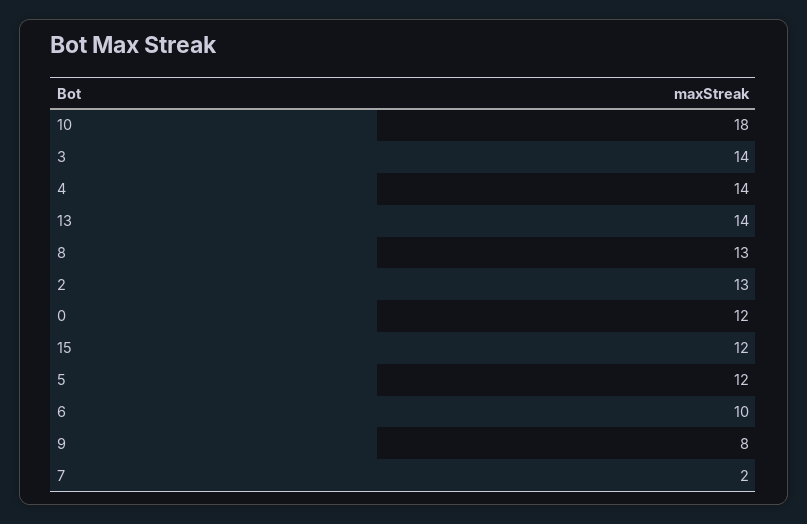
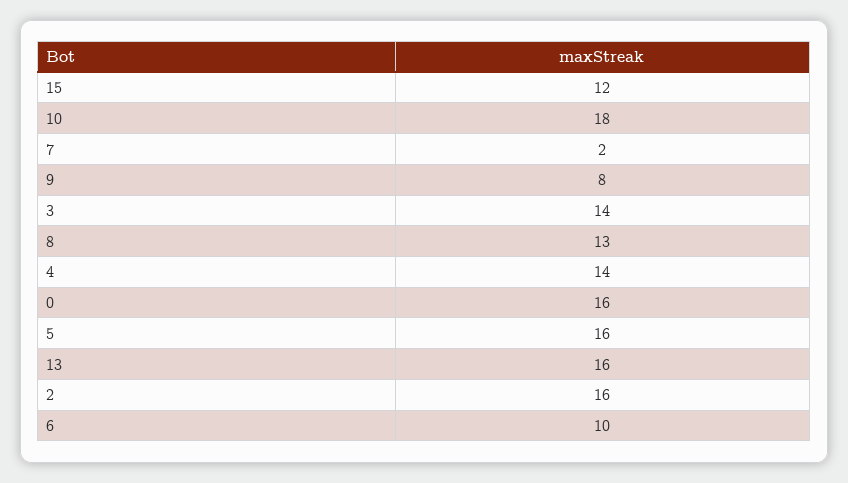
13: 14 -> 16
2: 13 -> 16
0: 12 -> 16
5: 12 -> 16

